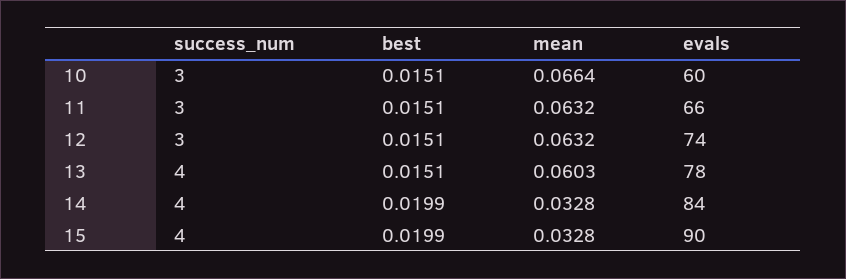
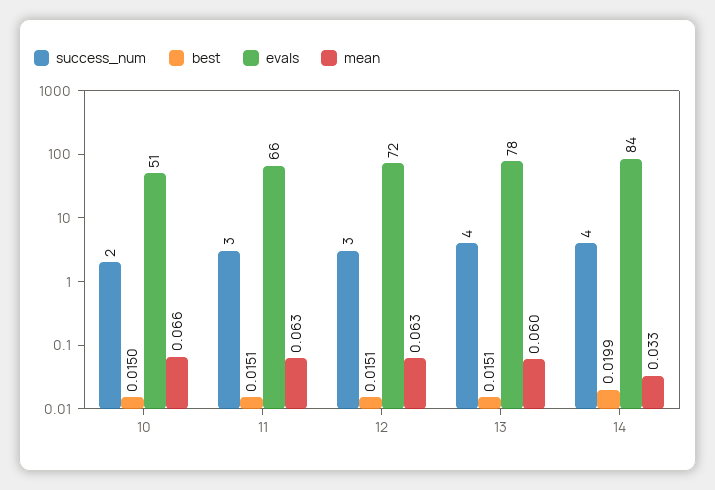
success_num, 10: 3 -> 2
best, 10: 0.0151 -> 0.015
evals, 10: 60 -> 51
evals, 12: 74 -> 72
success_num, 15: 4 -> none
best, 15: 0.0199 -> none
mean, 15: 0.0328 -> none
evals, 15: 90 -> none

